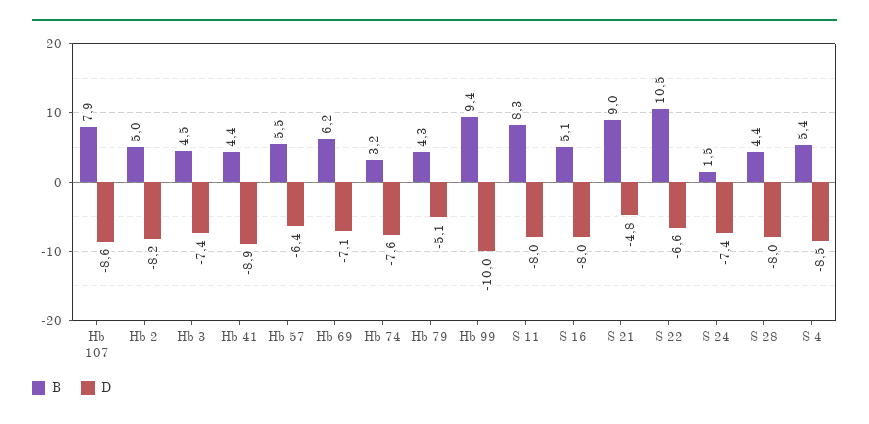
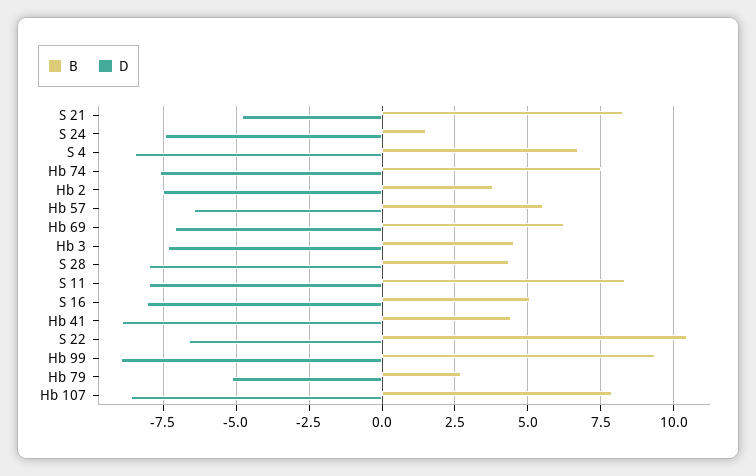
B, Hb 2: 5 -> 3.75
D, Hb 2: -8.2 -> -7.5
B, Hb 74: 3.2 -> 7.5
B, Hb 79: 4.3 -> 2.75
D, Hb 99: -10 -> -9
B, S 21: 9 -> 8.25
B, S 4: 5.4 -> 6.75

